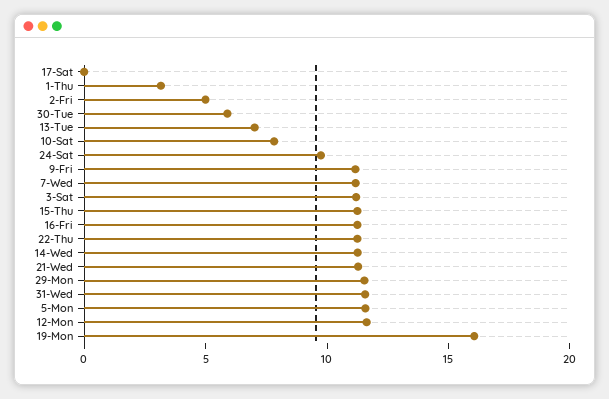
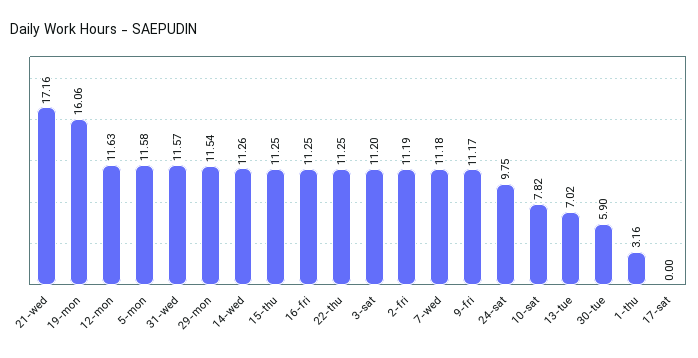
2-Fri: 5 -> 11.19
21-Wed: 11 -> 17.16

